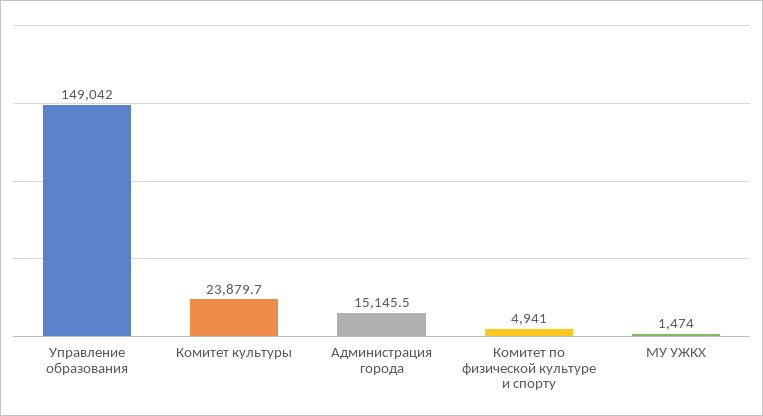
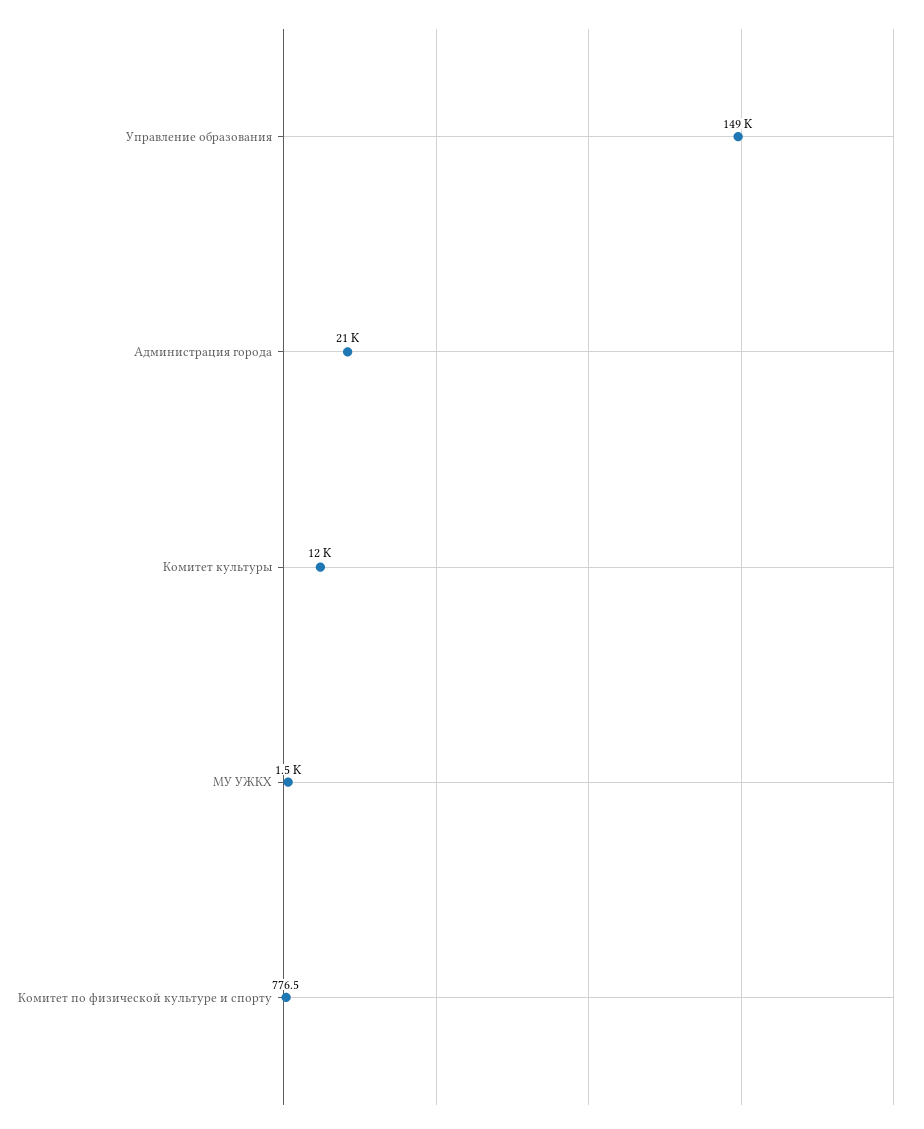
Комитет культуры: 23879.7 -> 12000
Администрация города: 15145.5 -> 21000
Комитет по физической культуре и спорту: 4941 -> 776.5

